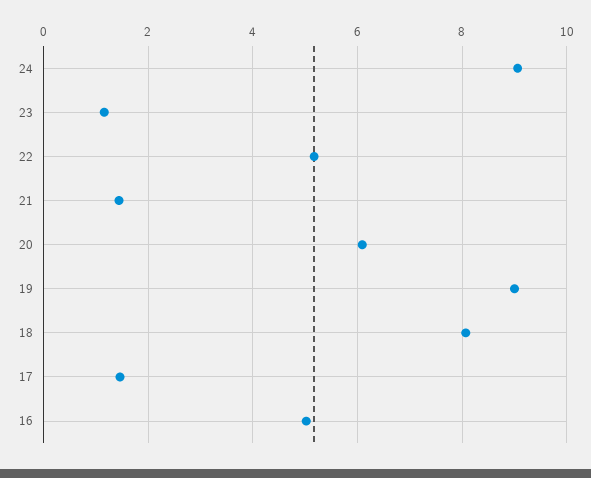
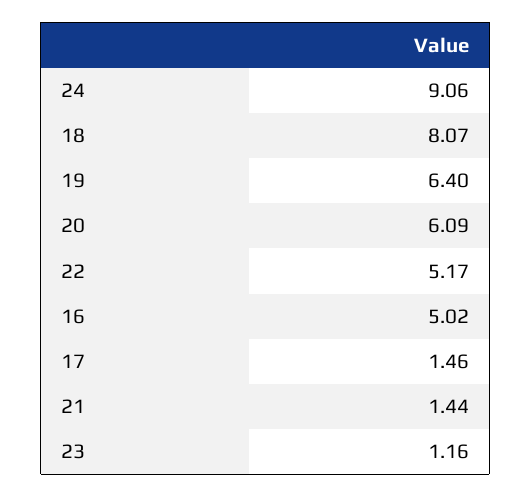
19: 9 -> 6.4

